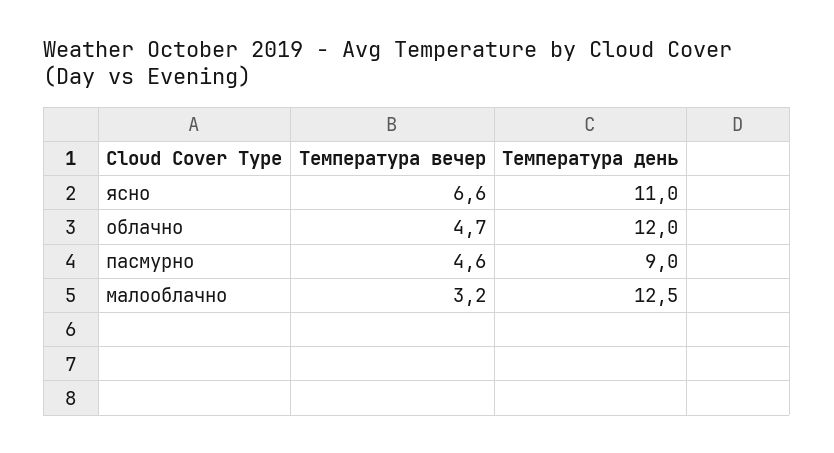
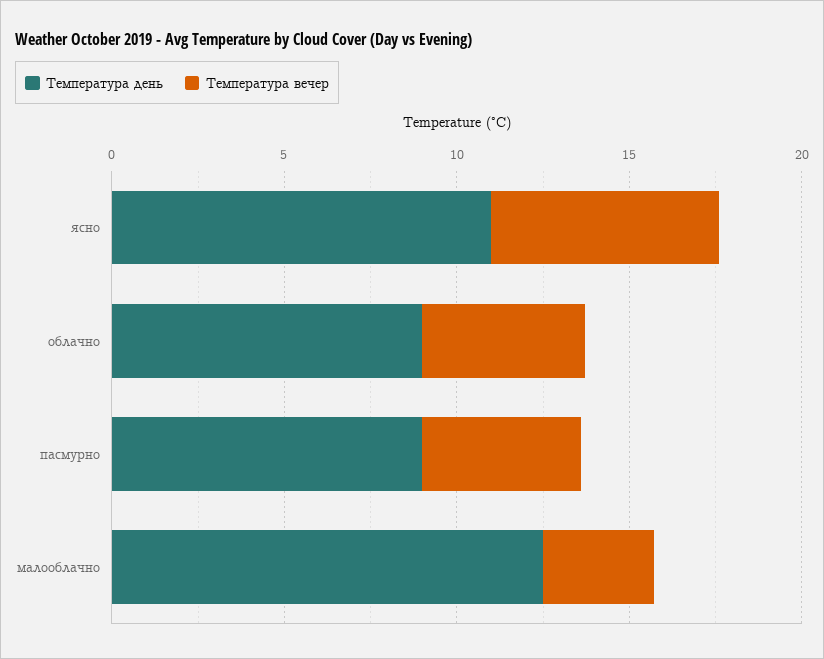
Температура день, облачно: 12 -> 9

